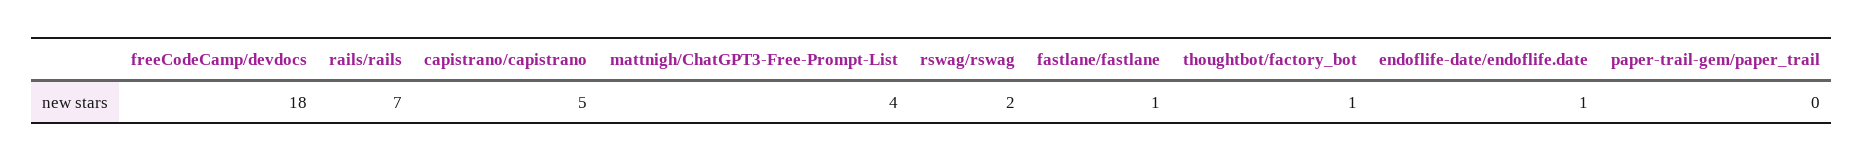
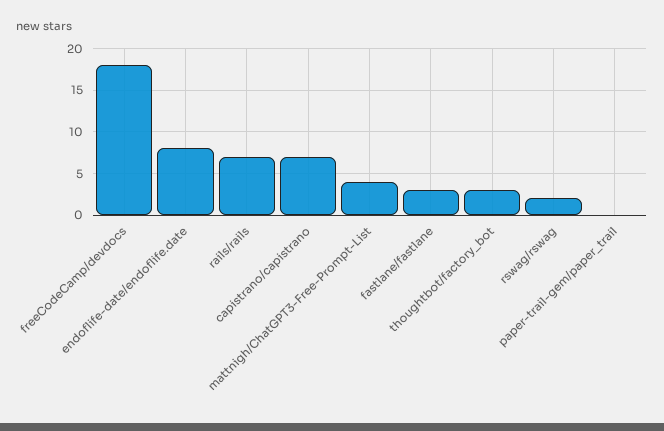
capistrano/capistrano: 5 -> 7
fastlane/fastlane: 1 -> 3
thoughtbot/factory_bot: 1 -> 3
endoflife-date/endoflife.date: 1 -> 8

